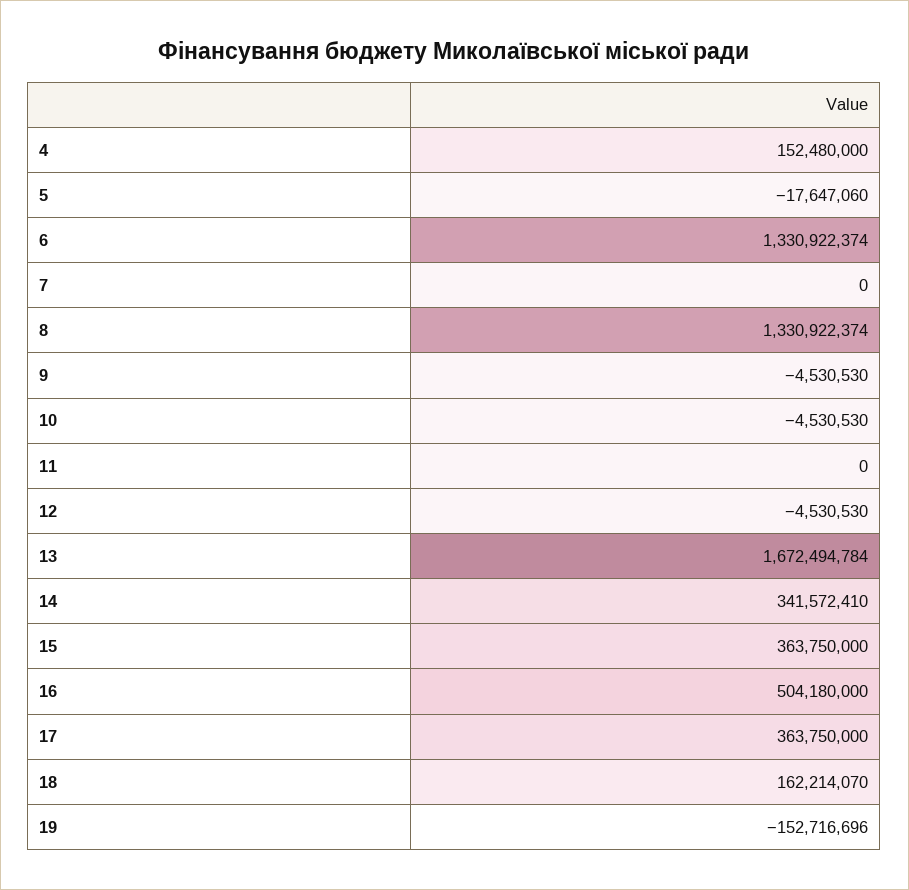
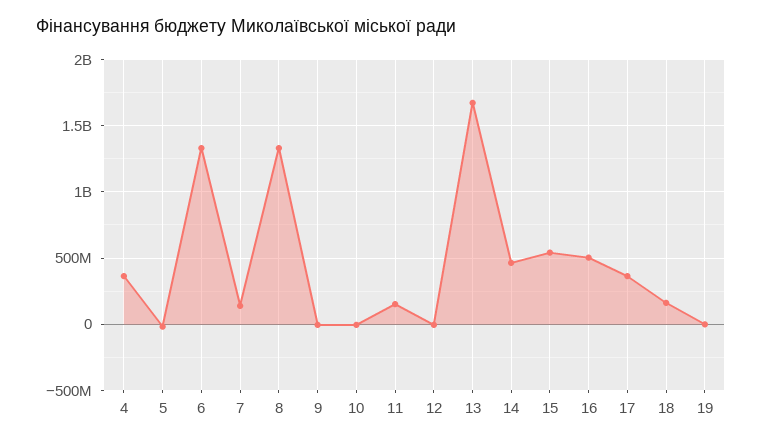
4: 152480000 -> 350000000
7: 0 -> 150000000
11: 0 -> 150000000
14: 341572410 -> 450000000
15: 363750000 -> 550000000
19: -152716696 -> 0

